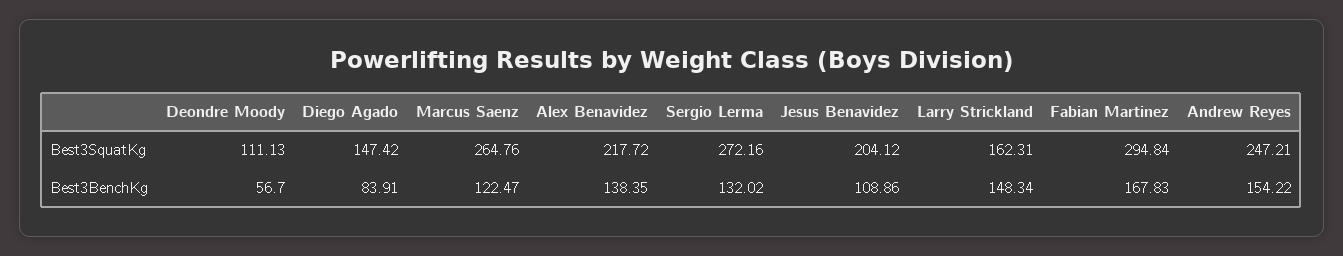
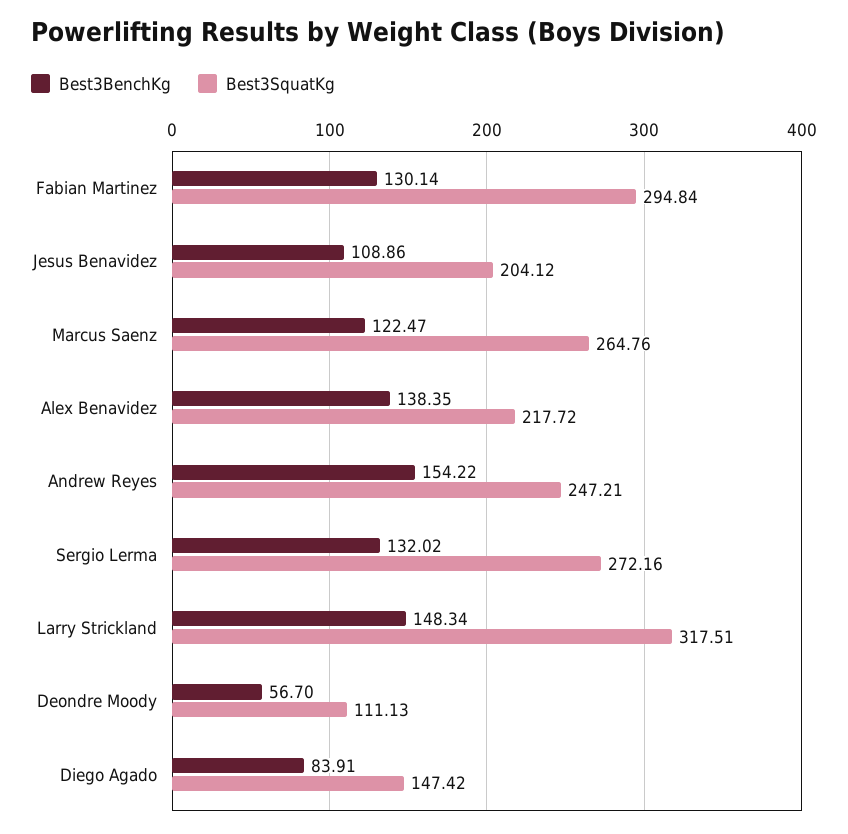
Best3SquatKg, Larry Strickland: 162.31 -> 317.51
Best3BenchKg, Fabian Martinez: 167.83 -> 130.14

